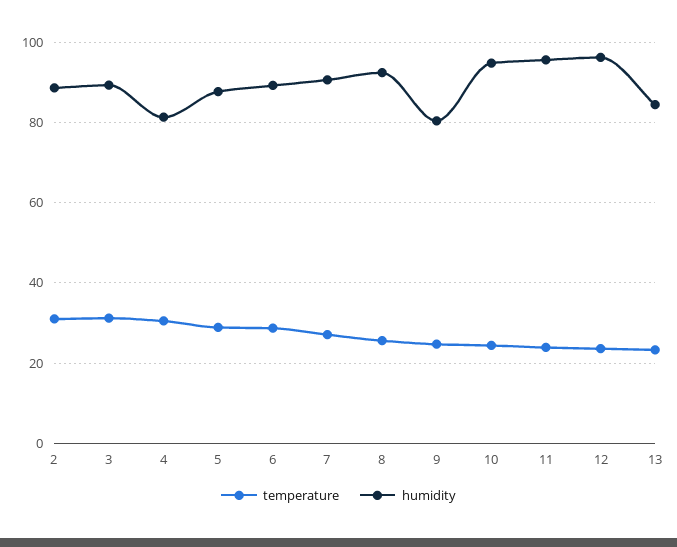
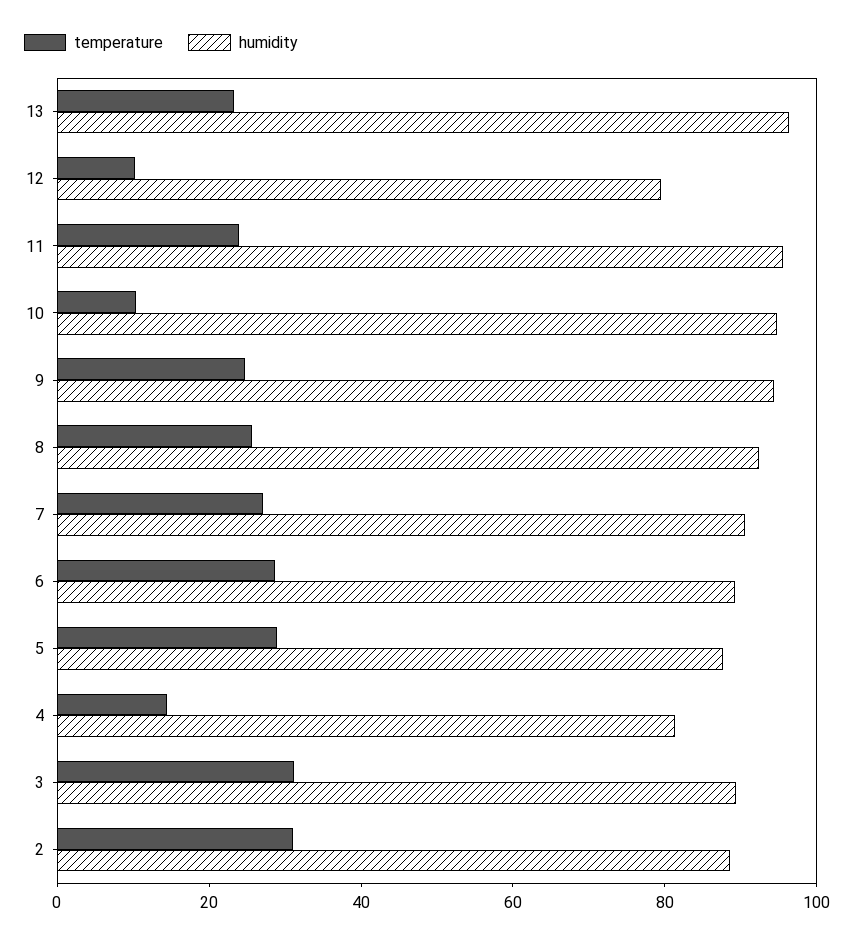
temperature, 4: 30 -> 15
humidity, 9: 80 -> 95
temperature, 10: 24 -> 10
temperature, 12: 24 -> 10
humidity, 12: 96 -> 80
humidity, 13: 84 -> 95

